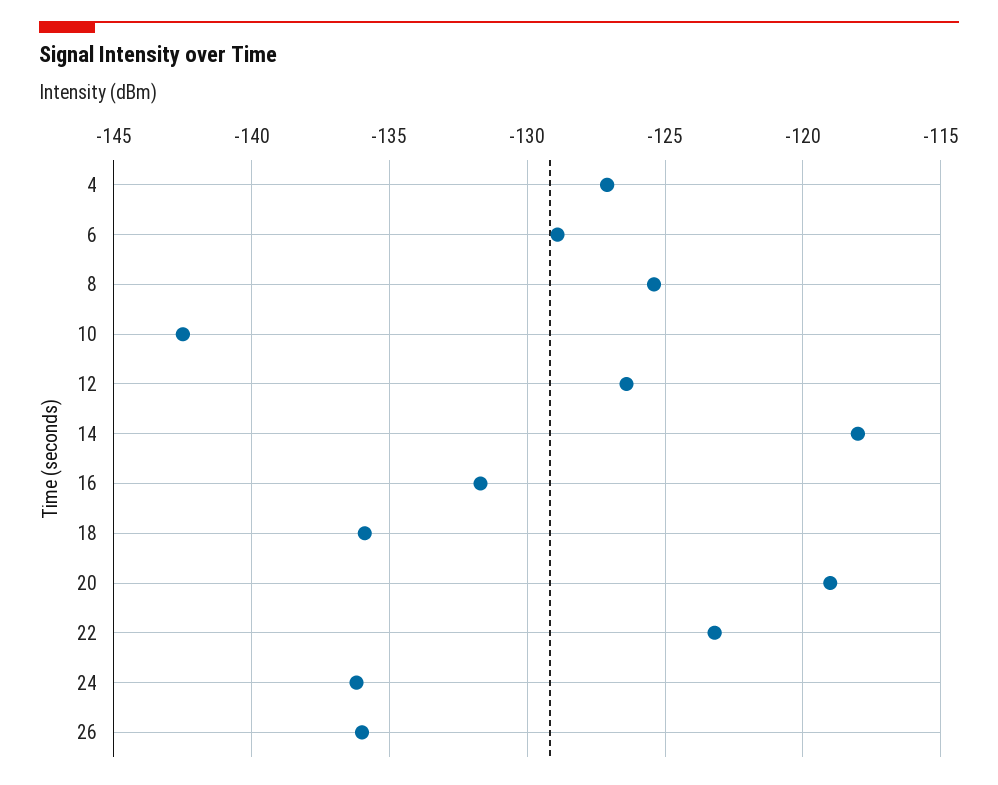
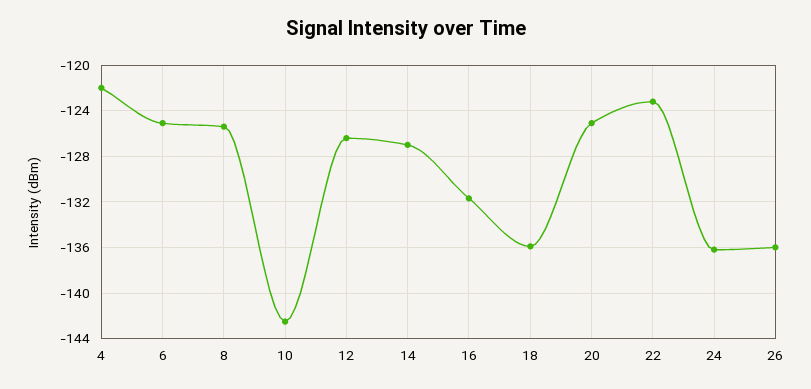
4: -127 -> -122
6: -129 -> -125
14: -118 -> -127
20: -119 -> -125

